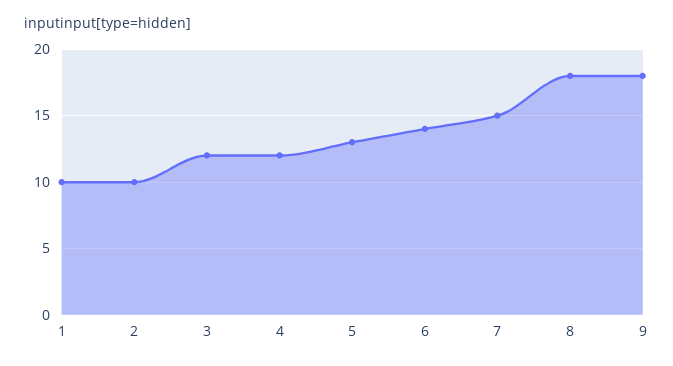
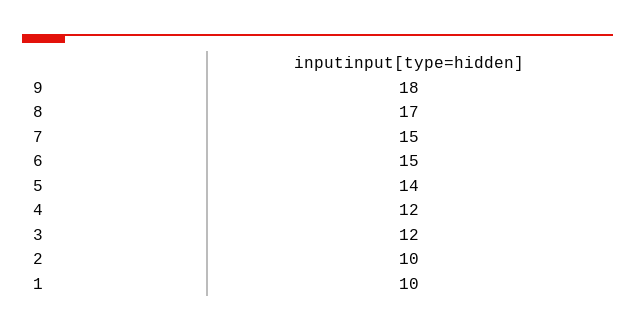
5: 13 -> 14
6: 14 -> 15
8: 18 -> 17

